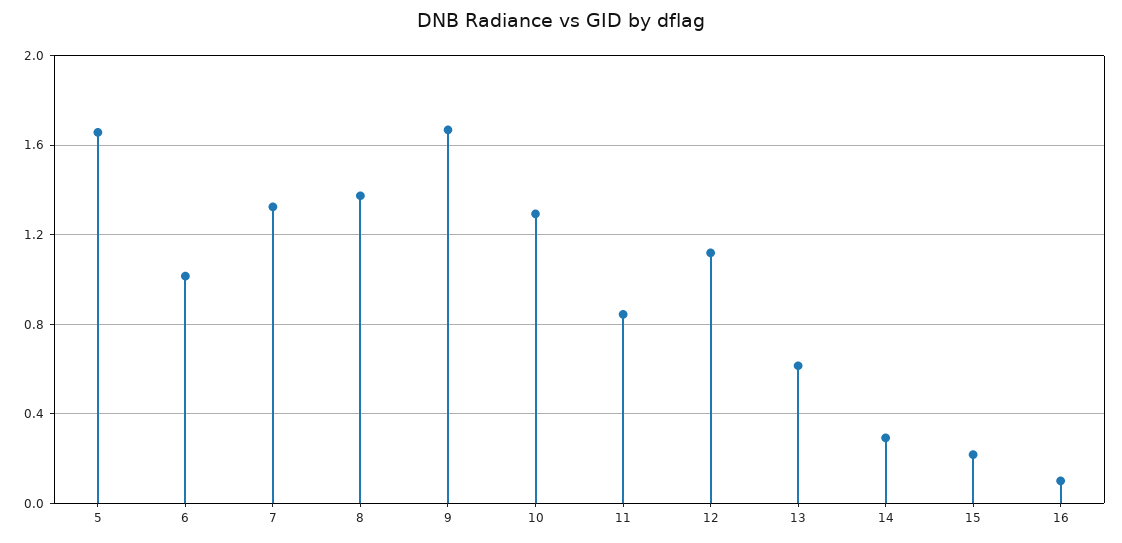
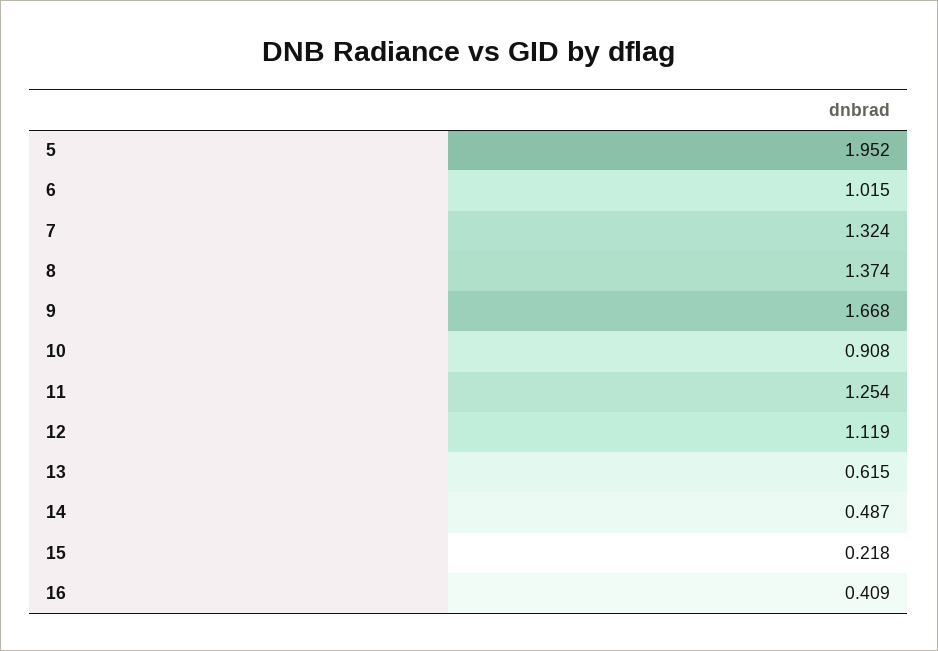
5: 1.65 -> 1.952
10: 1.3 -> 0.908
11: 0.85 -> 1.254
14: 0.3 -> 0.487
16: 0.1 -> 0.409

